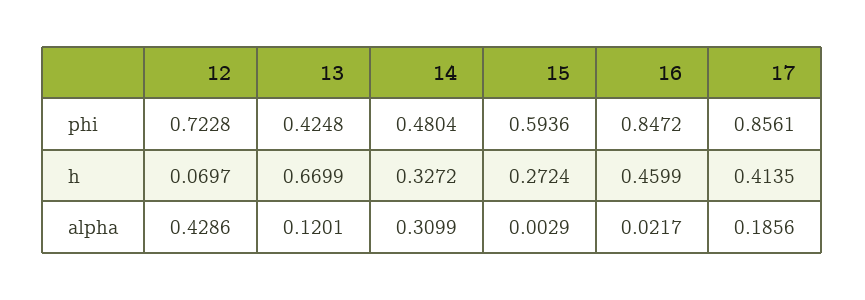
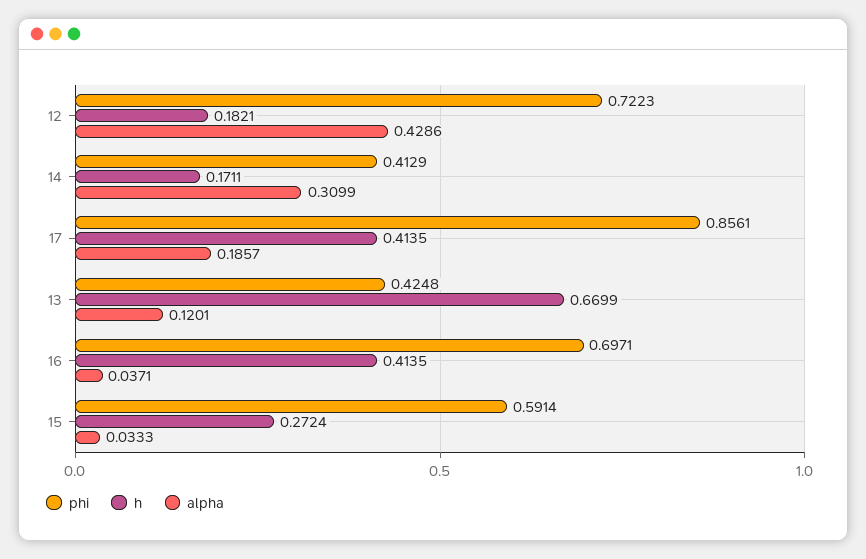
phi, 12: 0.7228 -> 0.7223
phi, 14: 0.4804 -> 0.4129
phi, 15: 0.5936 -> 0.5914
phi, 16: 0.8472 -> 0.6971
h, 12: 0.0697 -> 0.1821
h, 14: 0.3272 -> 0.1711
h, 16: 0.4599 -> 0.4135
alpha, 15: 0.0029 -> 0.0333
alpha, 16: 0.0217 -> 0.0371
alpha, 17: 0.1856 -> 0.1857

